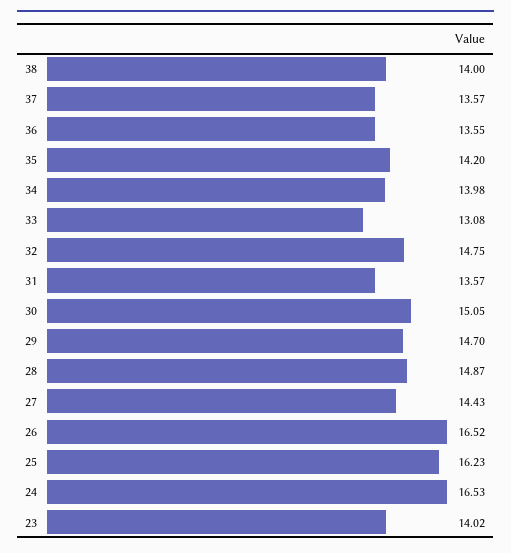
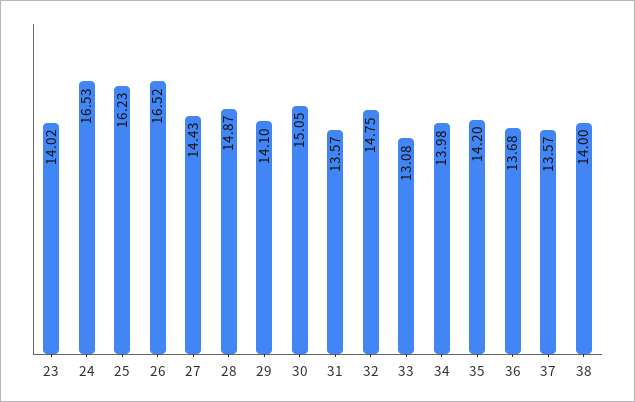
36: 13.55 -> 13.68
29: 14.7 -> 14.1

